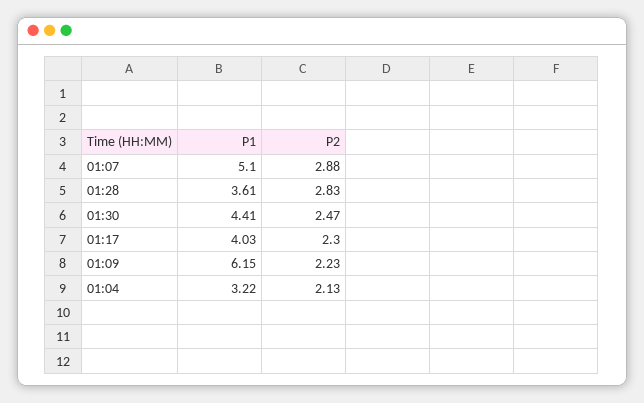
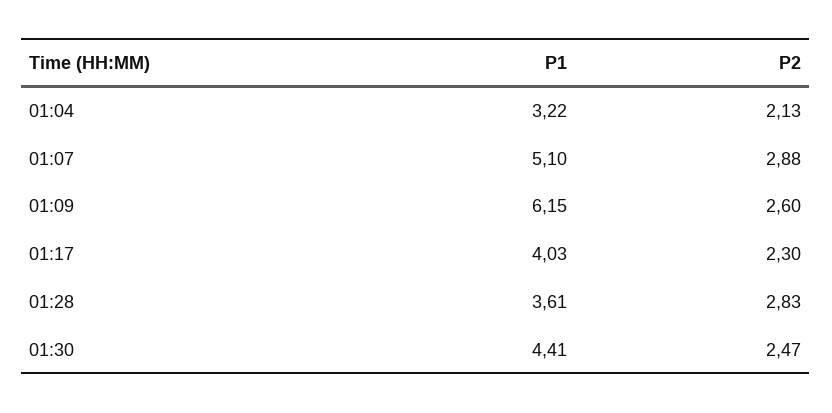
P2, 01:09: 2.23 -> 2.6

